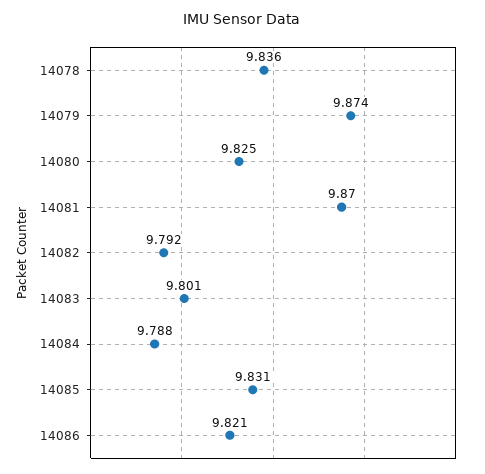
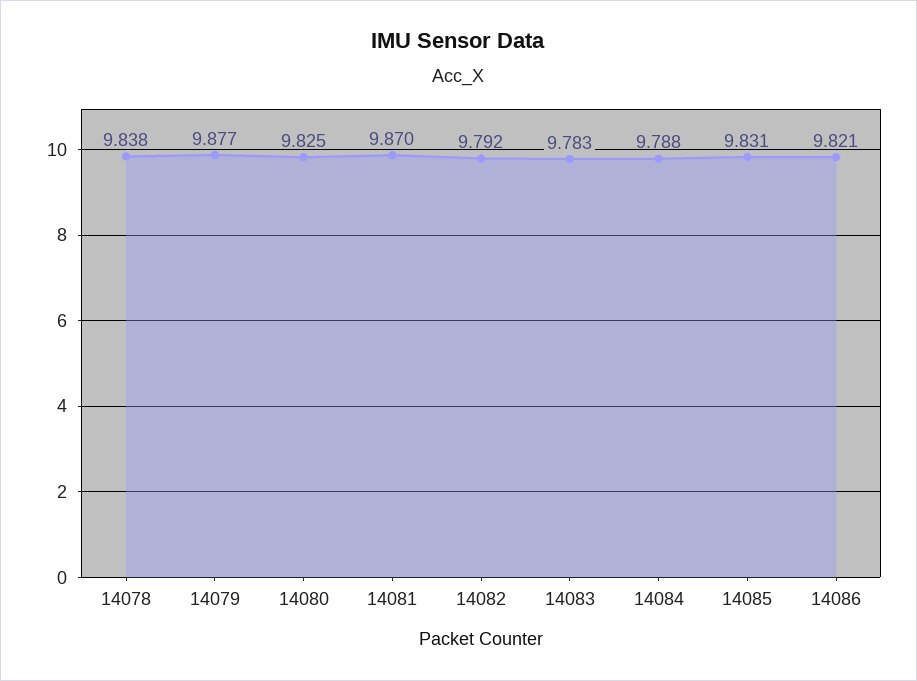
14078: 9.836 -> 9.838
14079: 9.874 -> 9.877
14083: 9.801 -> 9.783

